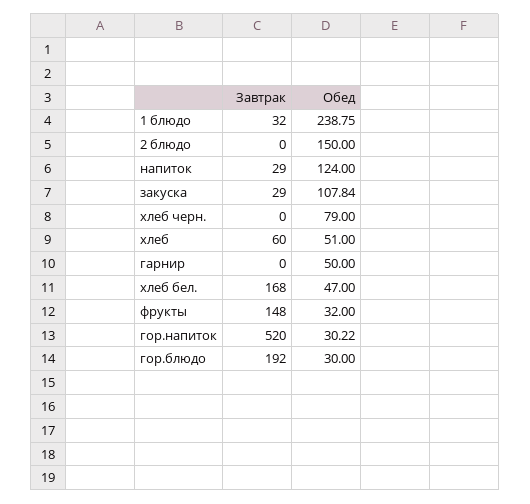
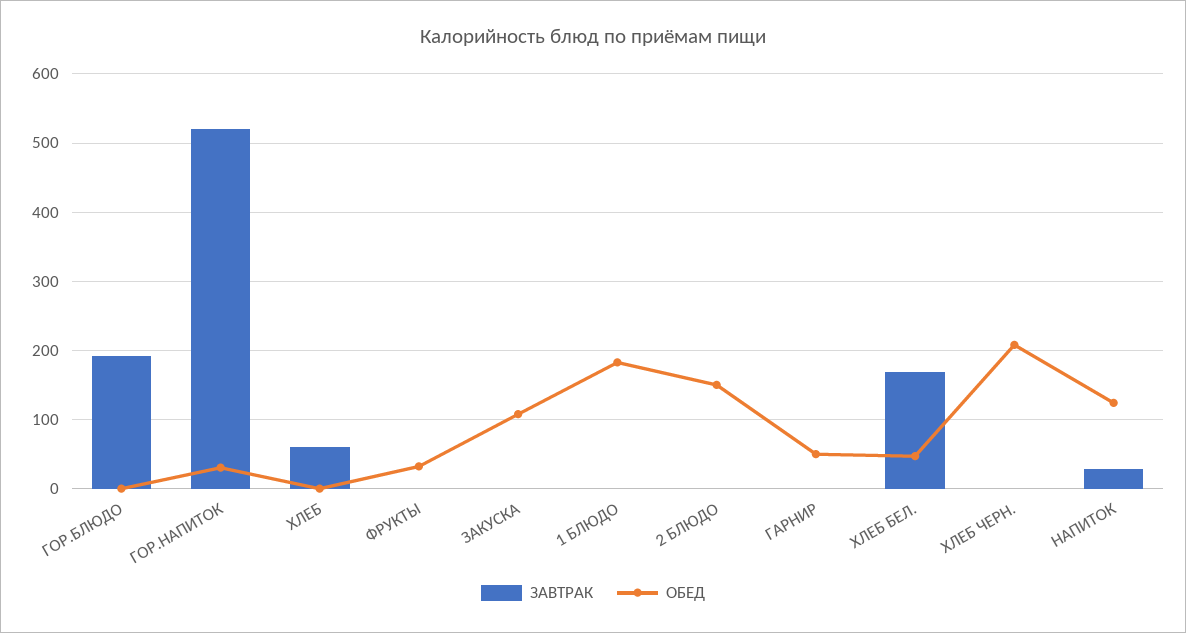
Завтрак, 1 блюдо: 32 -> 0
Обед, 1 блюдо: 238.75 -> 180
Завтрак, закуска: 29 -> 0
Обед, хлеб черн.: 79 -> 210
Обед, хлеб: 51 -> 0
Завтрак, фрукты: 148 -> 0
Обед, гор.блюдо: 30 -> 0

